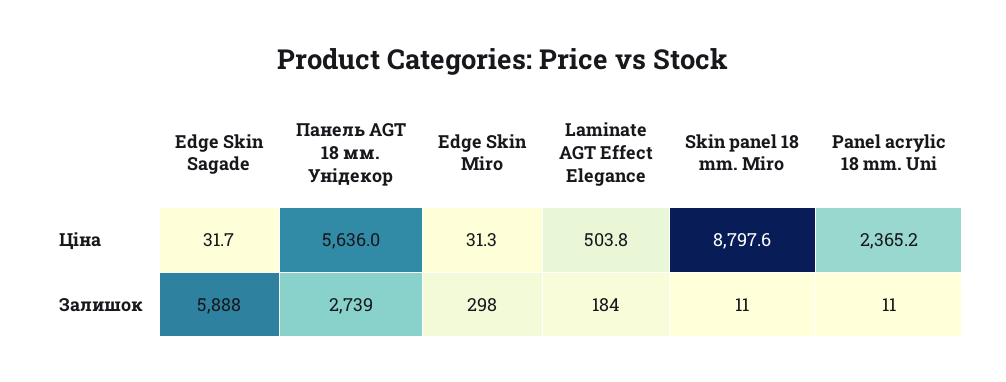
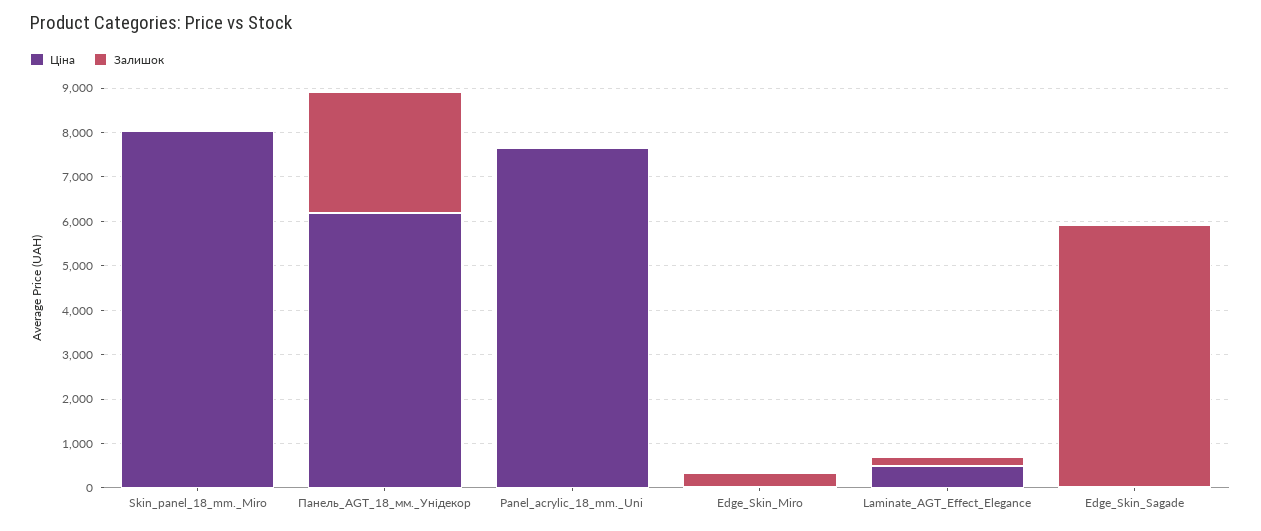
Ціна, Панель AGT 18 мм. Унідекор: 5636 -> 6200
Ціна, Skin panel 18 mm. Miro: 8797.6 -> 8000
Ціна, Panel acrylic 18 mm. Uni: 2365.2 -> 7600

